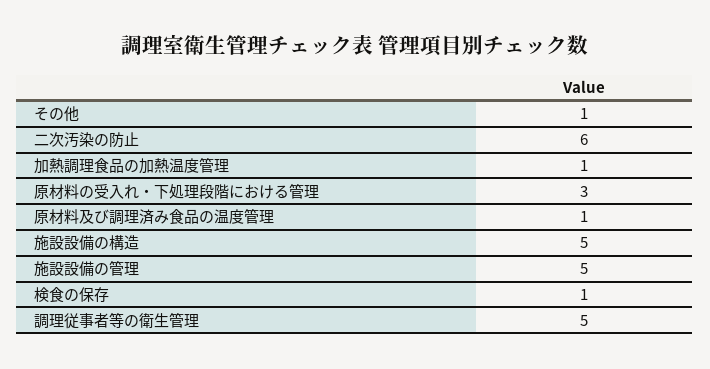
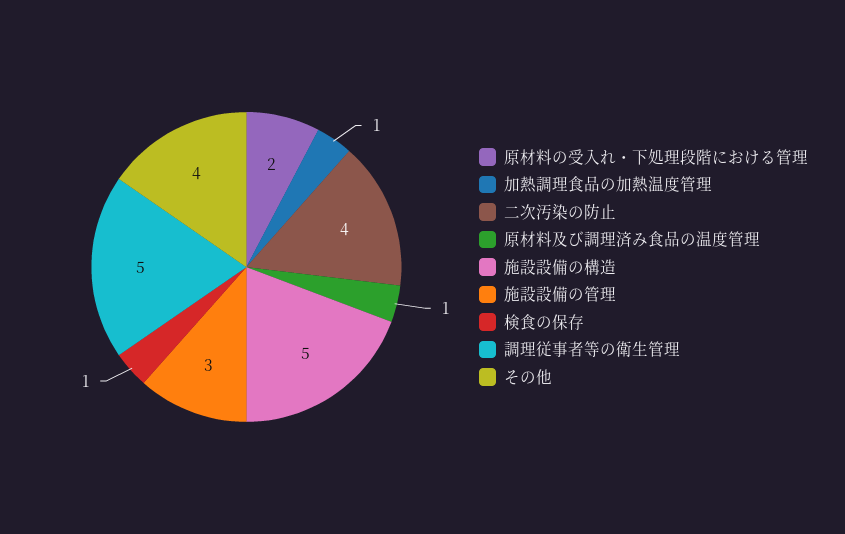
その他: 1 -> 4
二次汚染の防止: 6 -> 4
原材料の受入れ・下処理段階における管理: 3 -> 2
施設設備の管理: 5 -> 3

